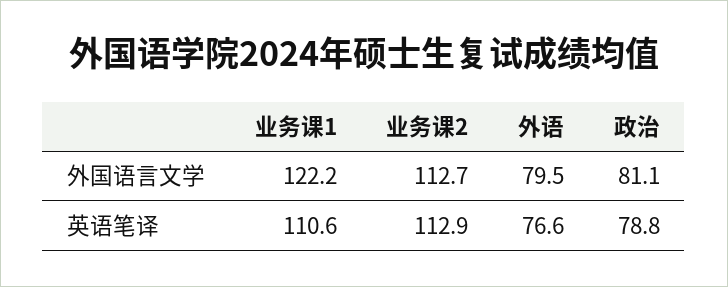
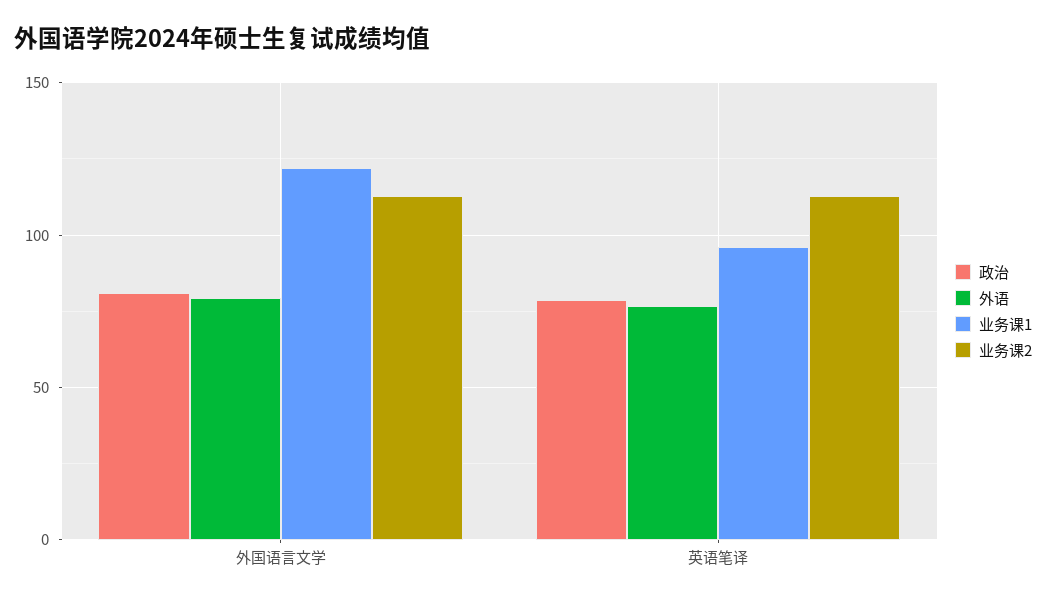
业务课1, 英语笔译: 110.6 -> 95

